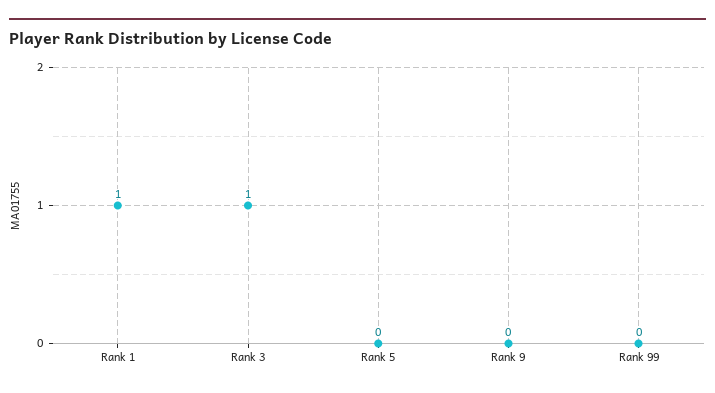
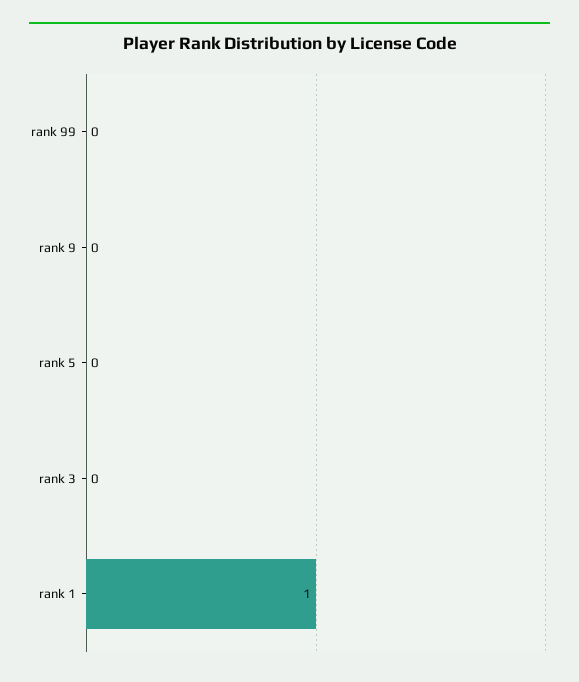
Rank 3: 1 -> 0

